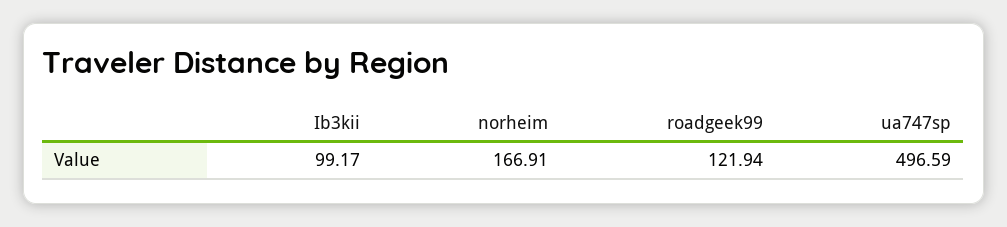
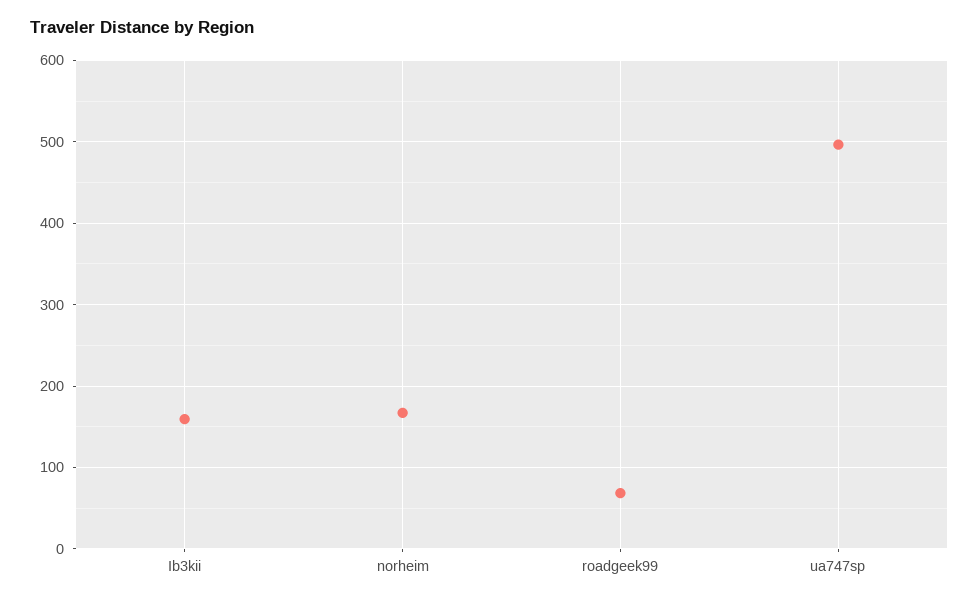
Ib3kii: 99.17 -> 160
roadgeek99: 121.94 -> 70

